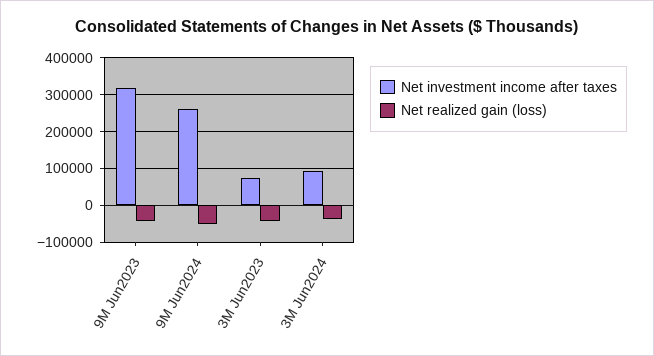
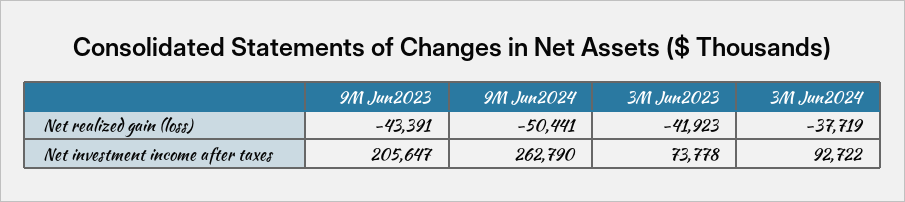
Net investment income after taxes, 9M Jun2023: 320000 -> 205647

